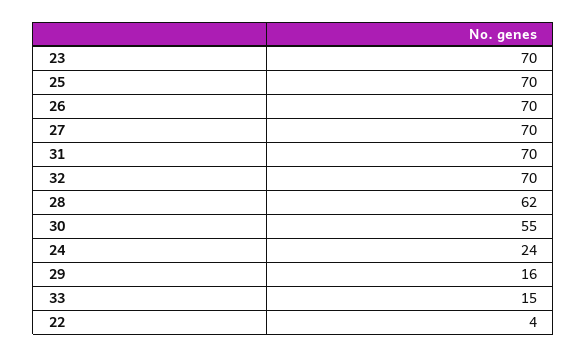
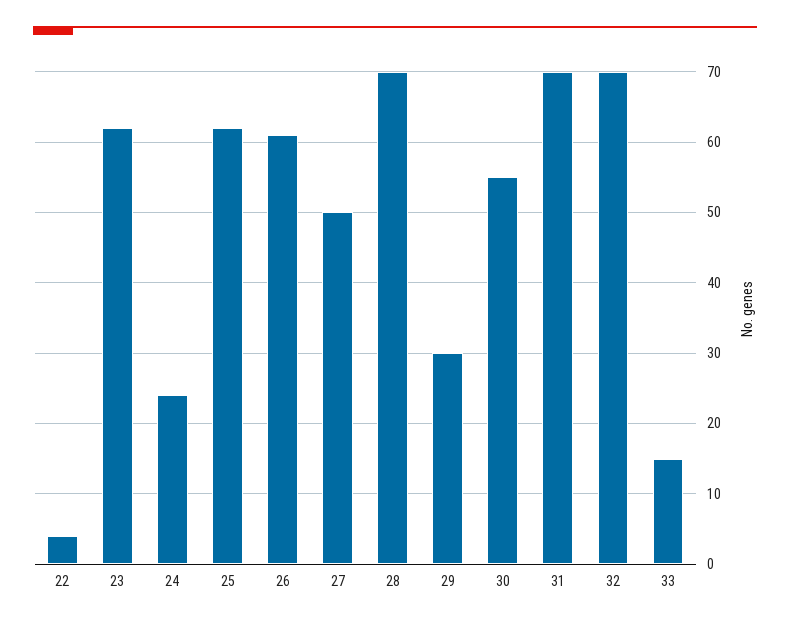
23: 70 -> 62
25: 70 -> 62
26: 70 -> 61
27: 70 -> 50
28: 62 -> 70
29: 16 -> 30

